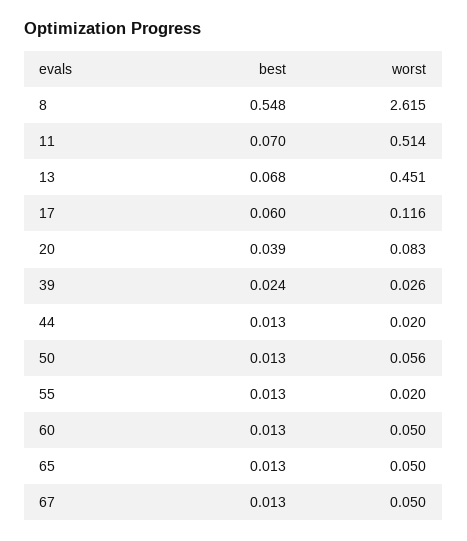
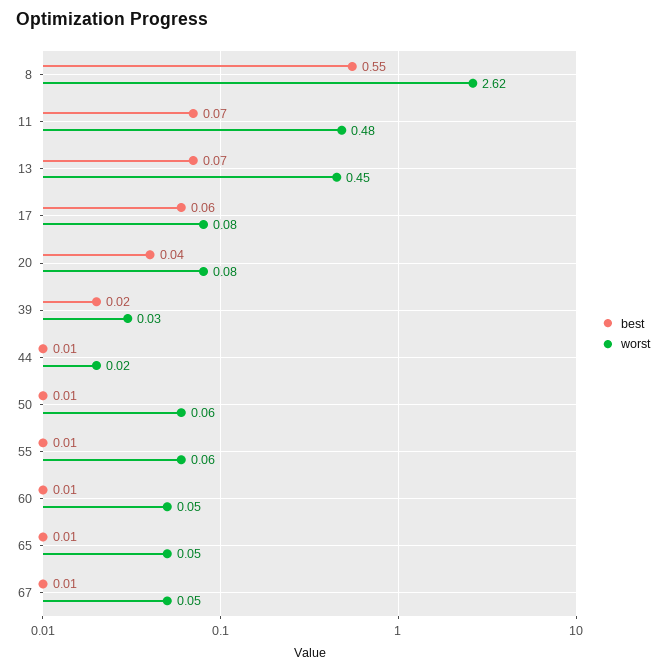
worst, 11: 0.514 -> 0.48
worst, 17: 0.116 -> 0.08
worst, 55: 0.02 -> 0.06

